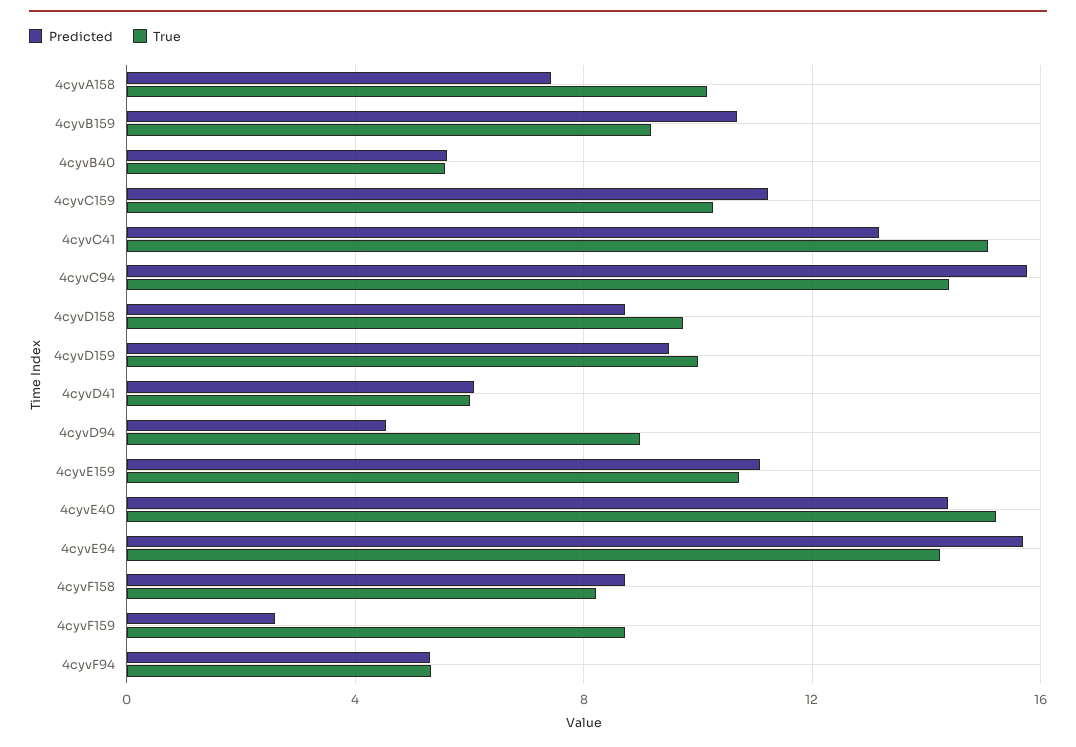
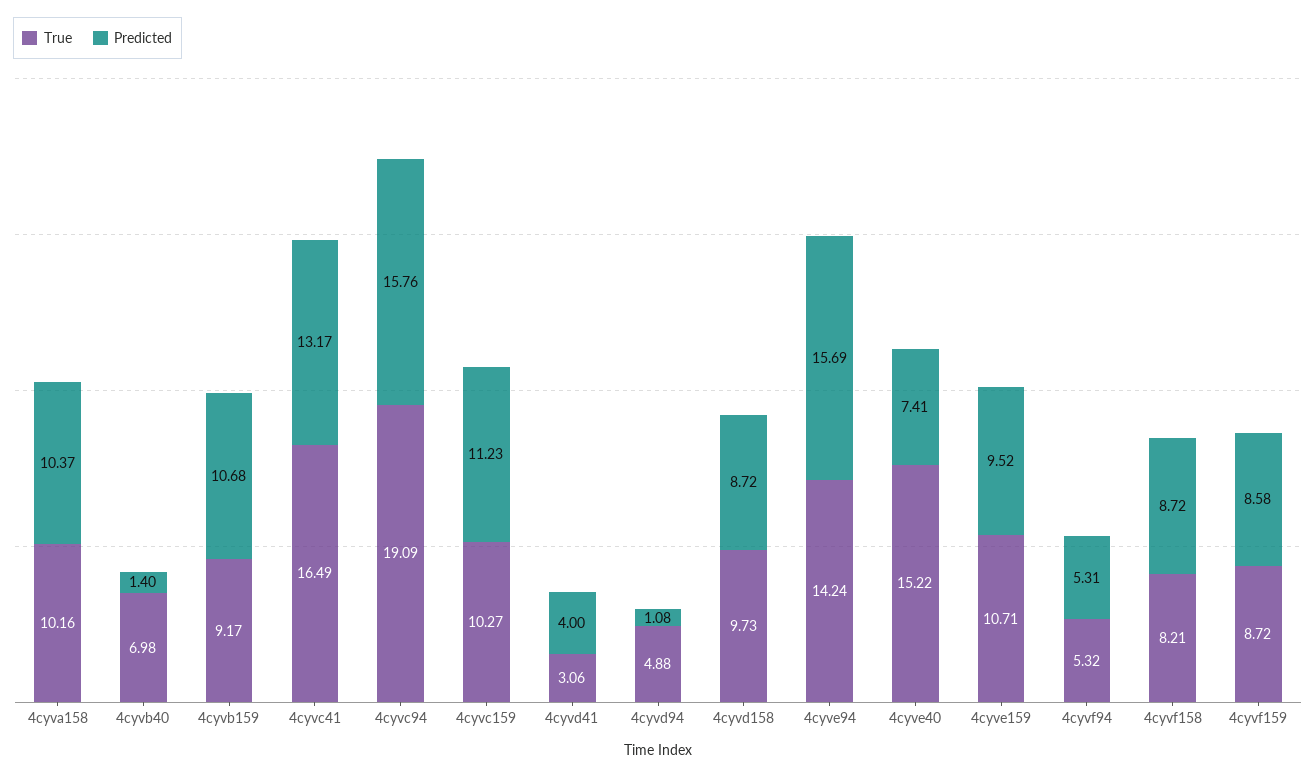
Predicted, 4cyvA158: 7.5 -> 10.37
Predicted, 4cyvB40: 5.5 -> 1.4
True, 4cyvB40: 5.5 -> 6.98
True, 4cyvC41: 15 -> 16.49
True, 4cyvC94: 14.5 -> 19.09
Predicted, 4cyvD159: 9.5 -> none
True, 4cyvD159: 10 -> none
Predicted, 4cyvD41: 6 -> 4
True, 4cyvD41: 6 -> 3.06
Predicted, 4cyvD94: 4.5 -> 1.08
True, 4cyvD94: 9 -> 4.88
Predicted, 4cyvE159: 11 -> 9.52
Predicted, 4cyvE40: 14.5 -> 7.41
Predicted, 4cyvF159: 2.5 -> 8.58

